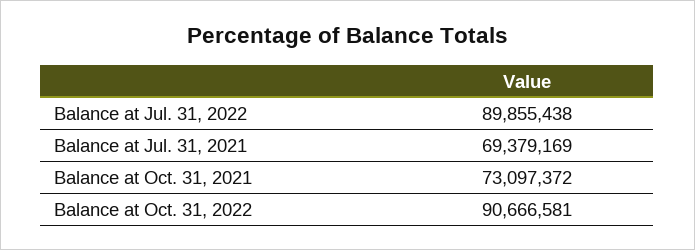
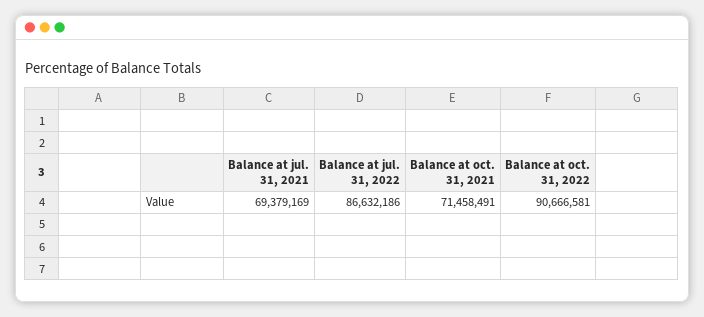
Balance at Jul. 31, 2022: 89855438 -> 86632186
Balance at Oct. 31, 2021: 73097372 -> 71458491

